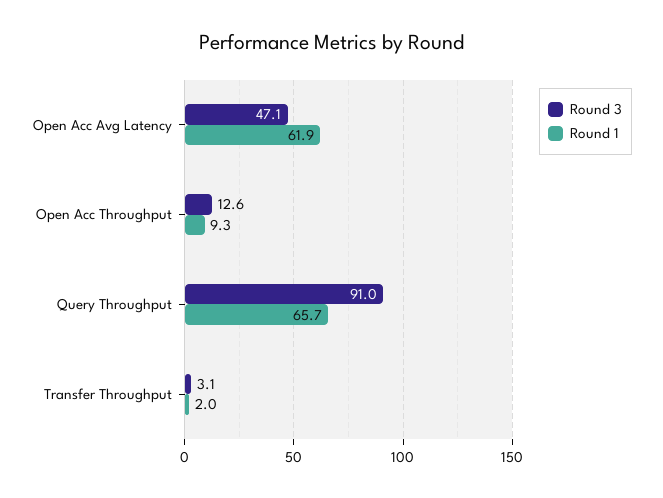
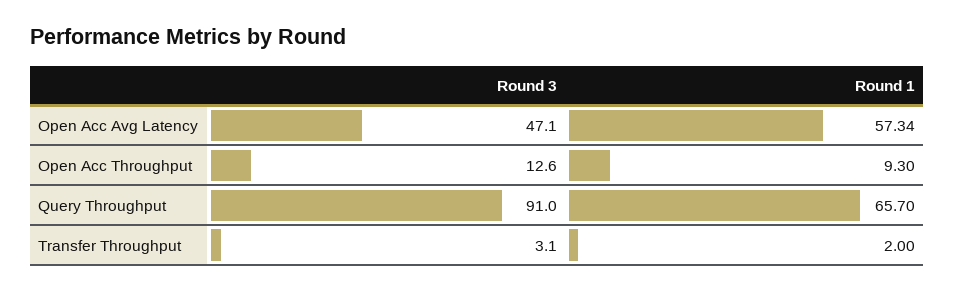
Round 1, Open Acc Avg Latency: 61.9 -> 57.34

